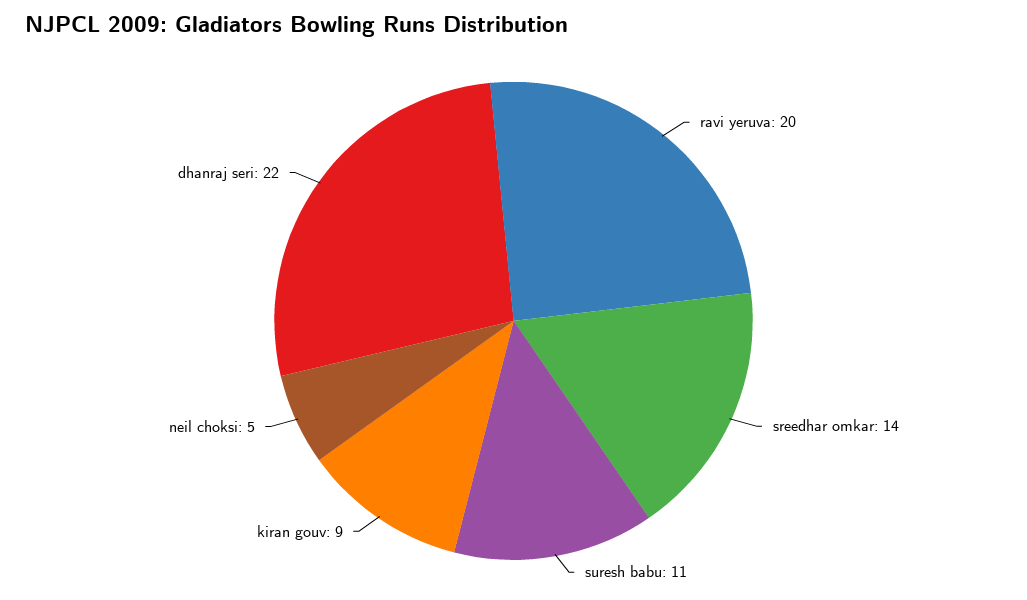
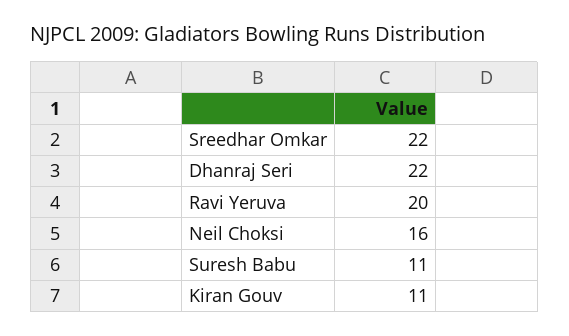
sreedhar omkar: 14 -> 22
kiran gouv: 9 -> 11
neil choksi: 5 -> 16

